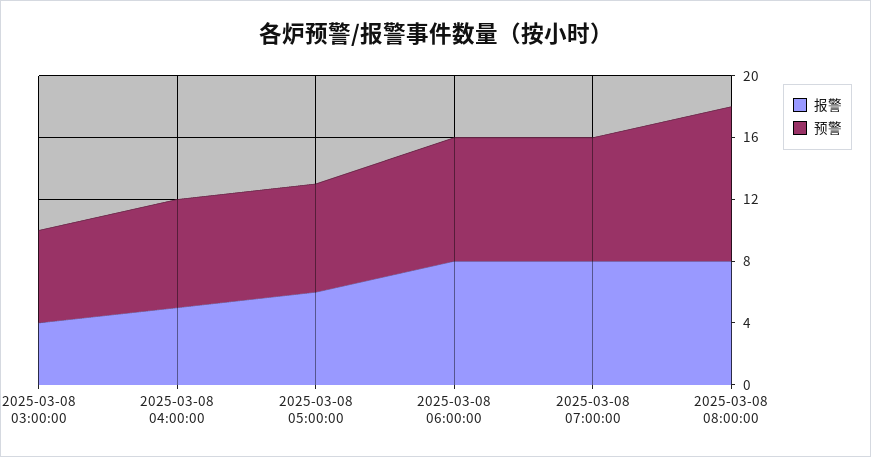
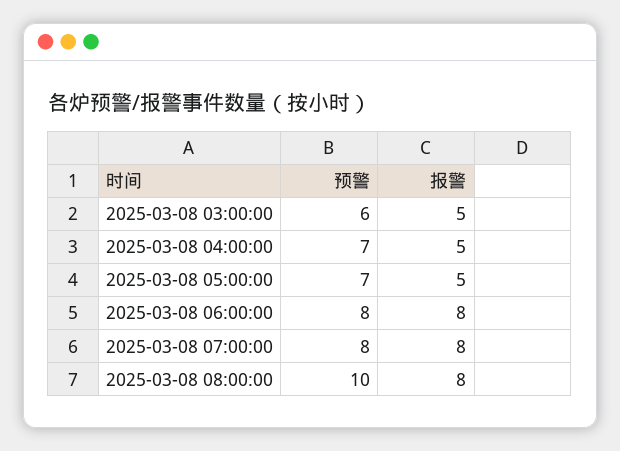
报警, 2025-03-08 03:00:00: 4 -> 5
报警, 2025-03-08 05:00:00: 6 -> 5

